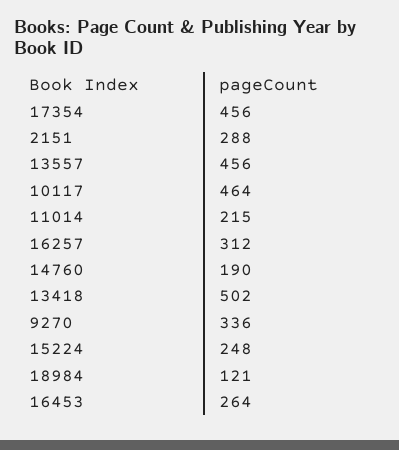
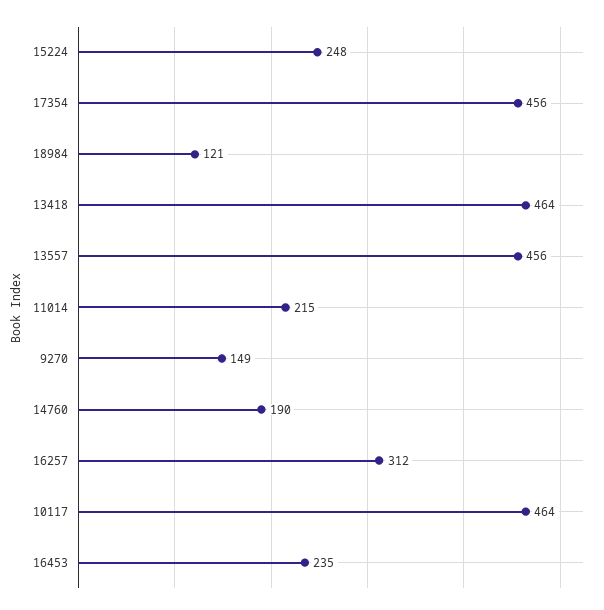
2151: 288 -> none
13418: 502 -> 464
9270: 336 -> 149
16453: 264 -> 235

